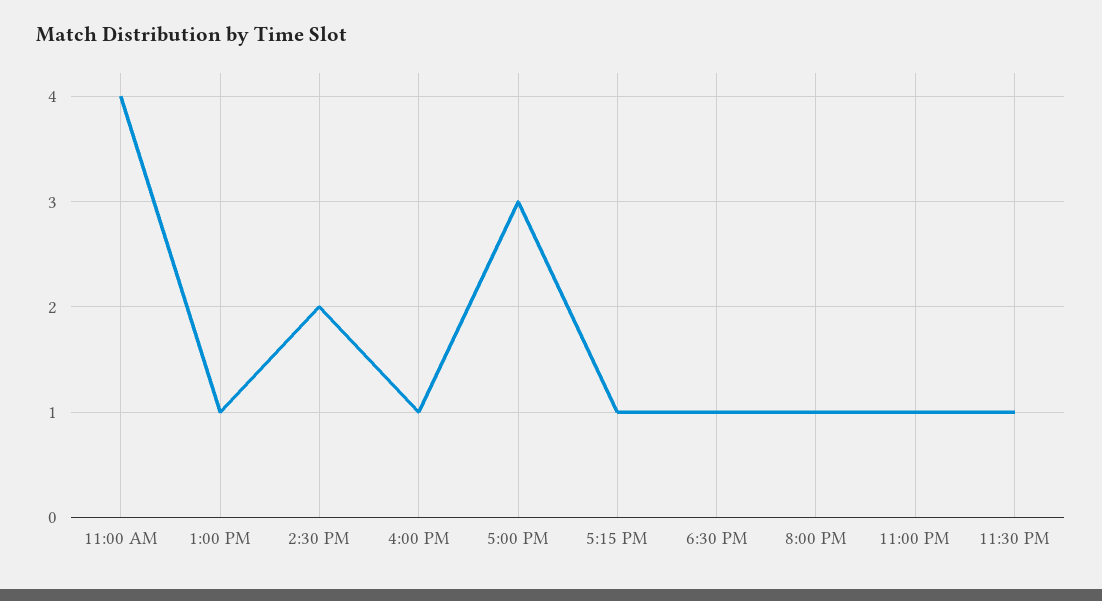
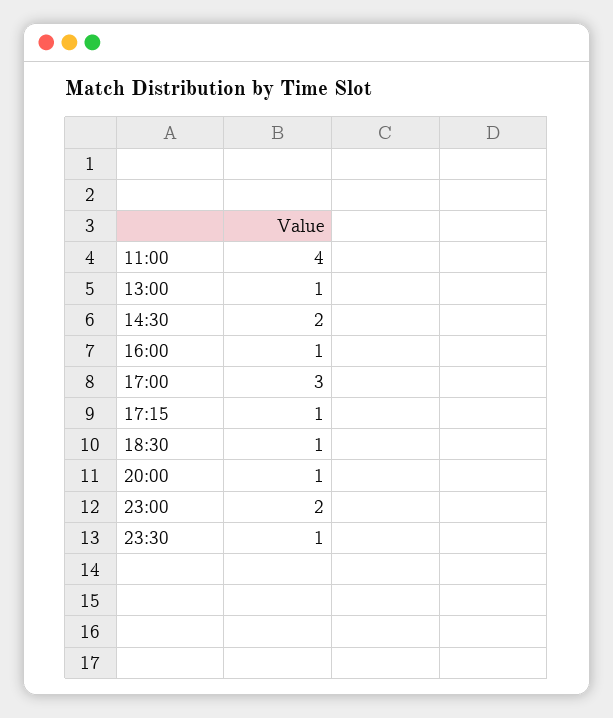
11:00 PM: 1 -> 2

